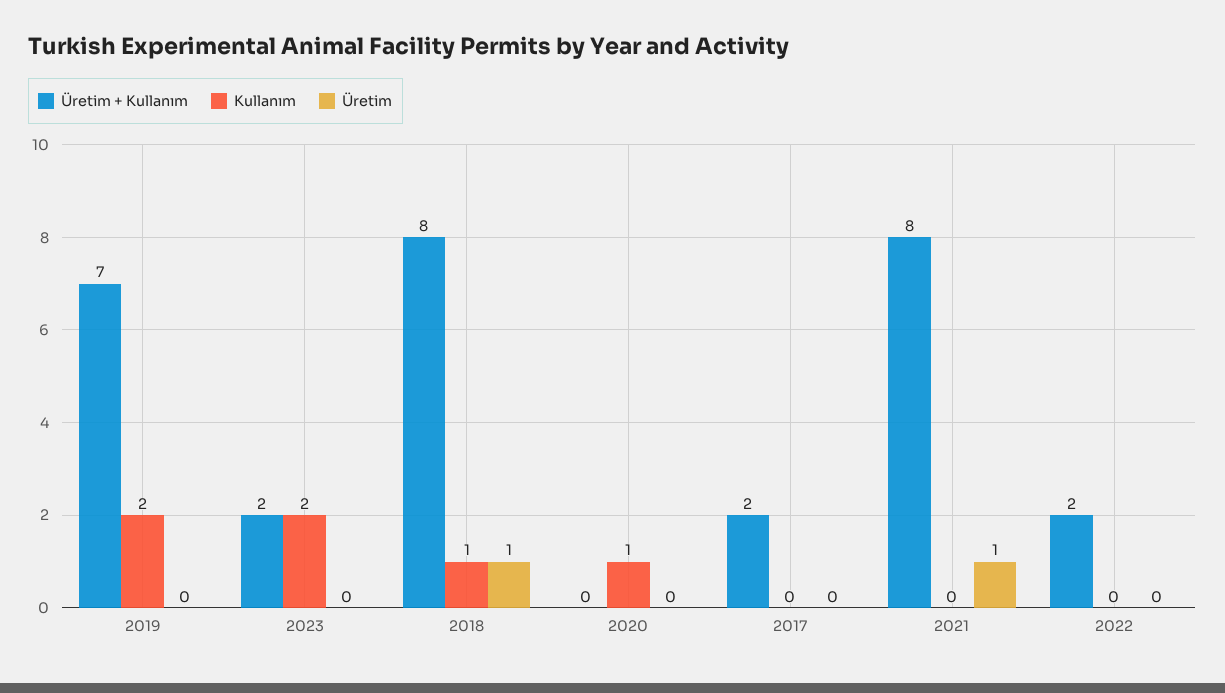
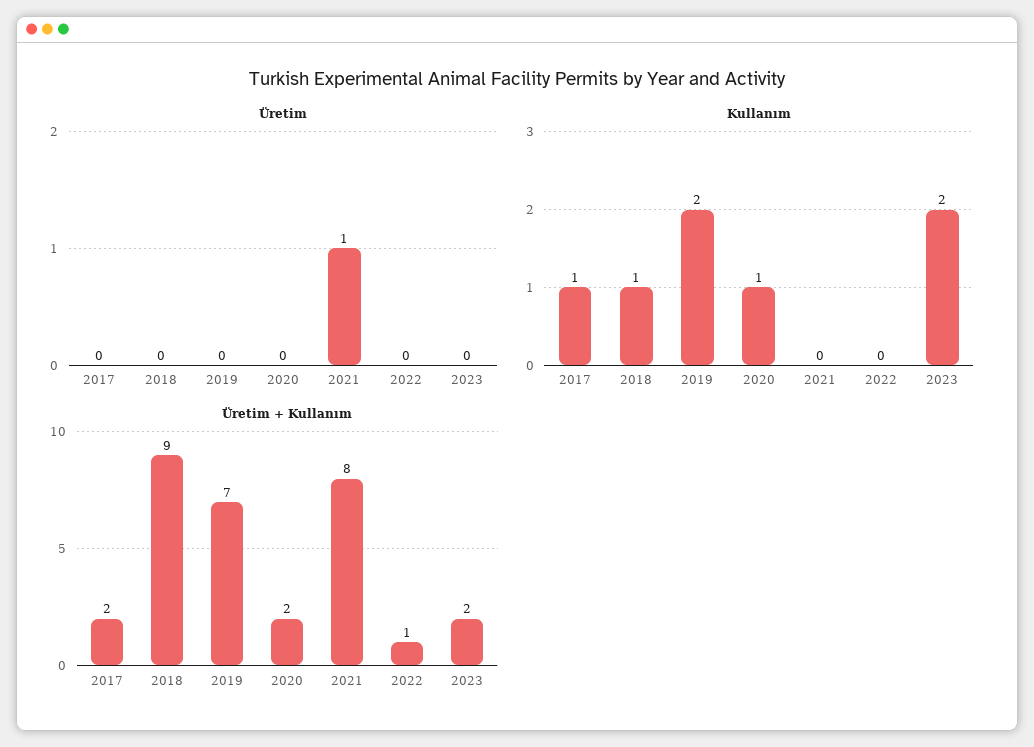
Üretim + Kullanım, 2018: 8 -> 9
Üretim, 2018: 1 -> 0
Üretim + Kullanım, 2020: 0 -> 2
Kullanım, 2017: 0 -> 1
Üretim + Kullanım, 2022: 2 -> 1

